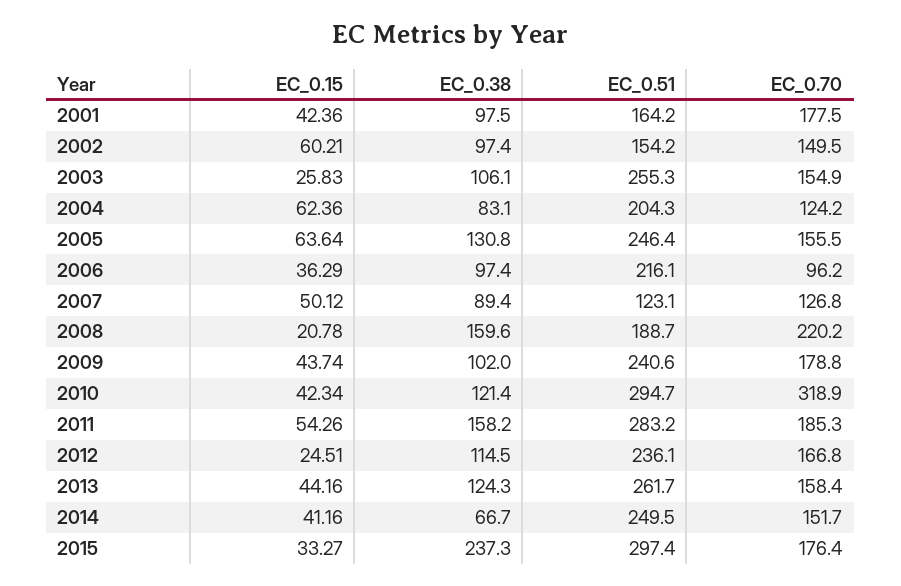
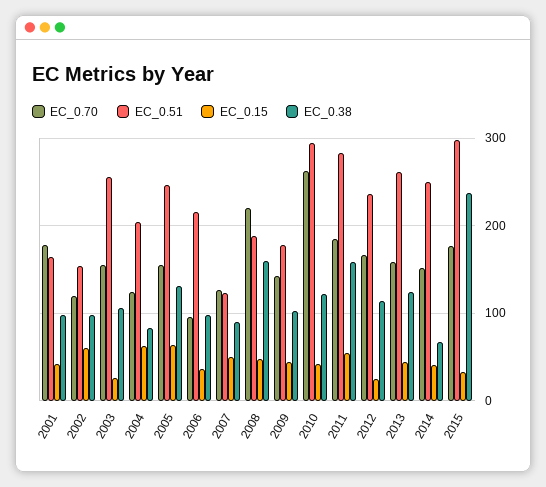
EC_0.70, 2002: 149.5 -> 120
EC_0.15, 2008: 20.78 -> 50
EC_0.51, 2009: 240.6 -> 180
EC_0.70, 2009: 178.8 -> 140
EC_0.70, 2010: 318.9 -> 260

